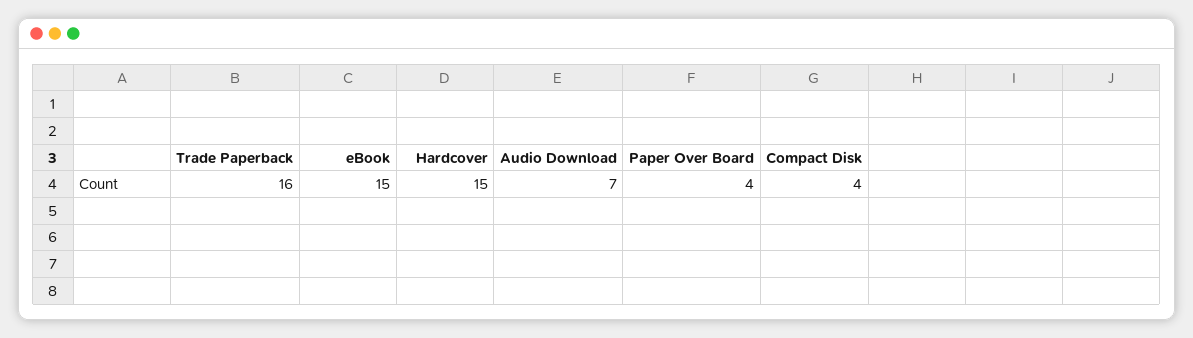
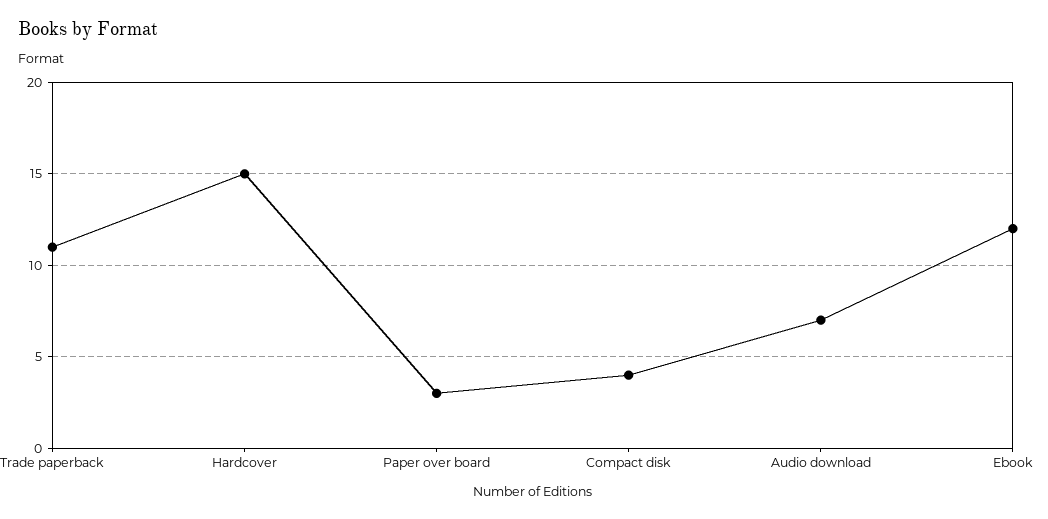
Trade Paperback: 16 -> 11
eBook: 15 -> 12
Paper Over Board: 4 -> 3

